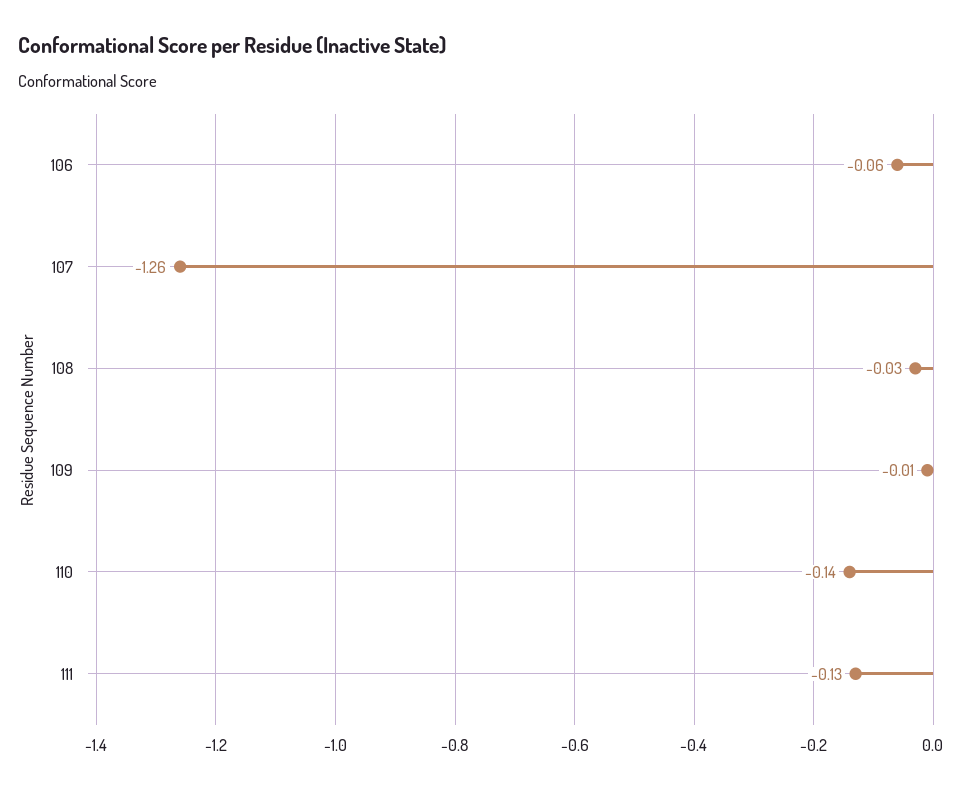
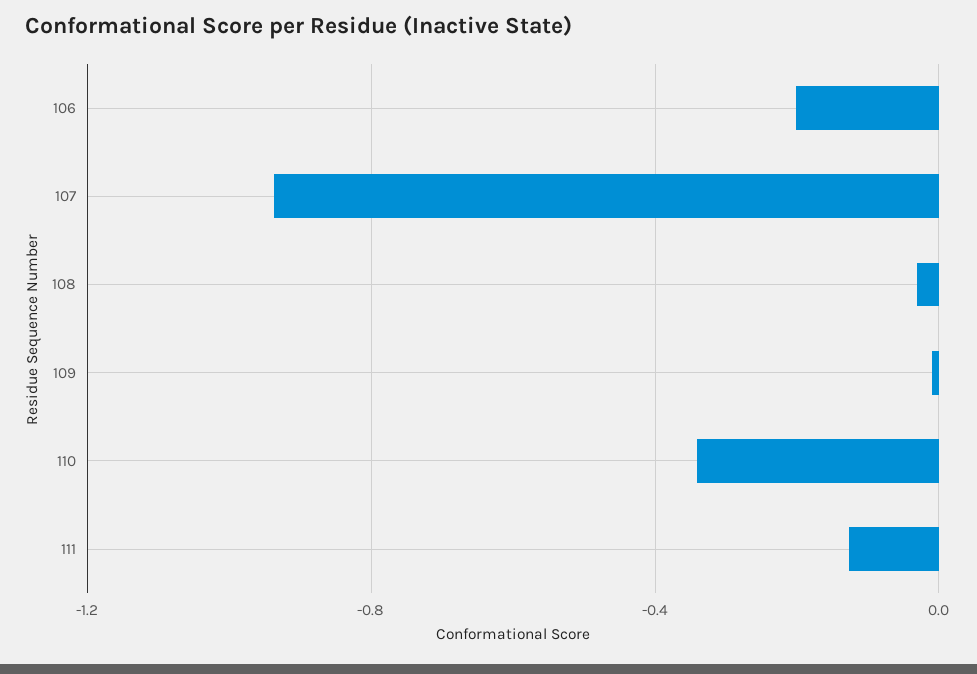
106: -0.06 -> -0.2
107: -1.26 -> -0.95
110: -0.14 -> -0.35

